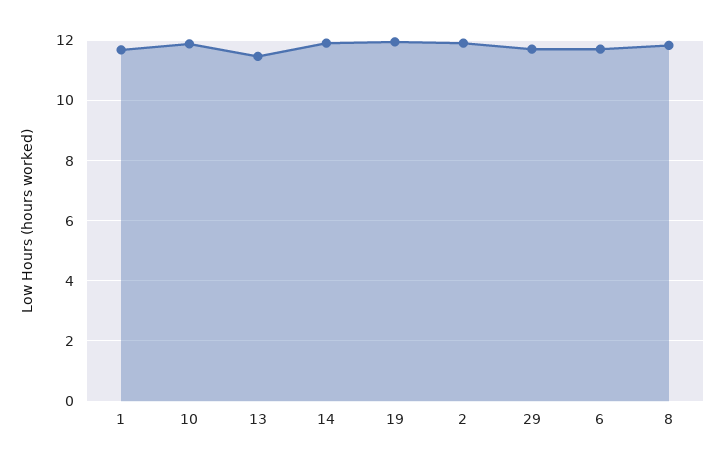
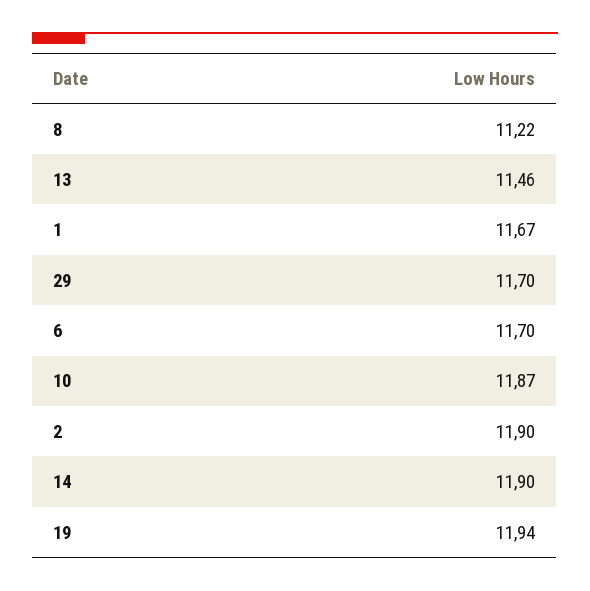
8: 11.8 -> 11.22

